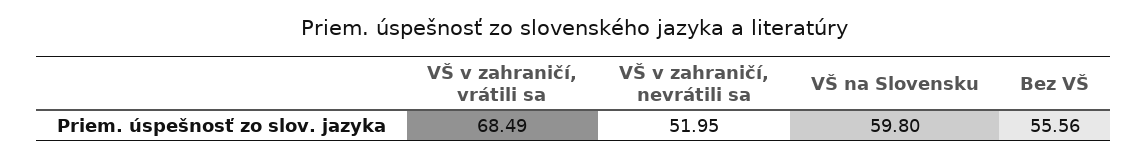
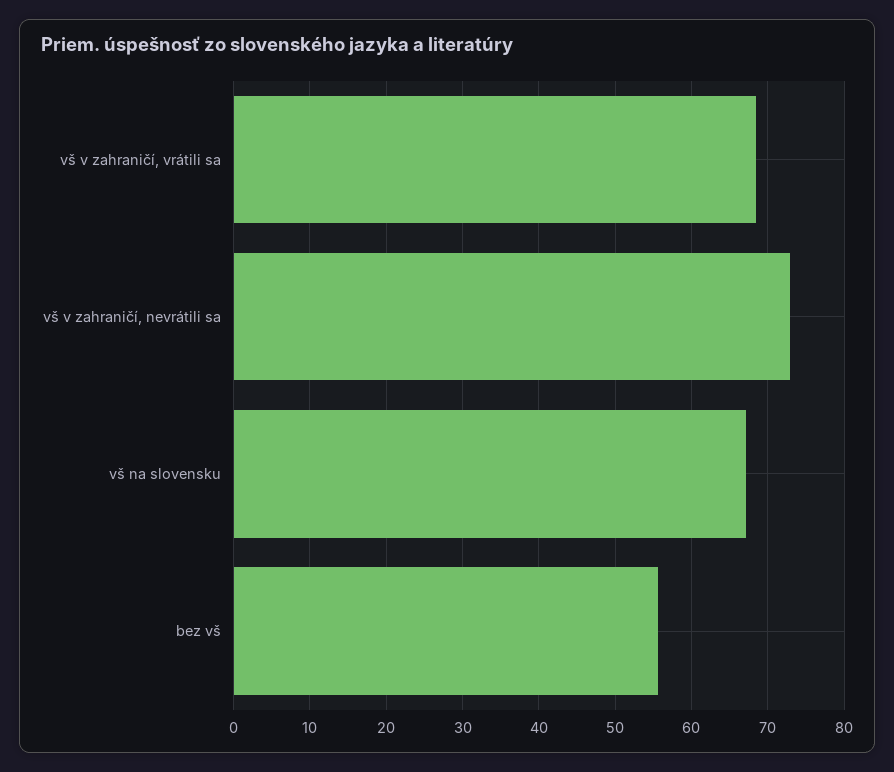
VŠ v zahraničí, nevrátili sa: 51.95 -> 73
VŠ na Slovensku: 59.8 -> 67

